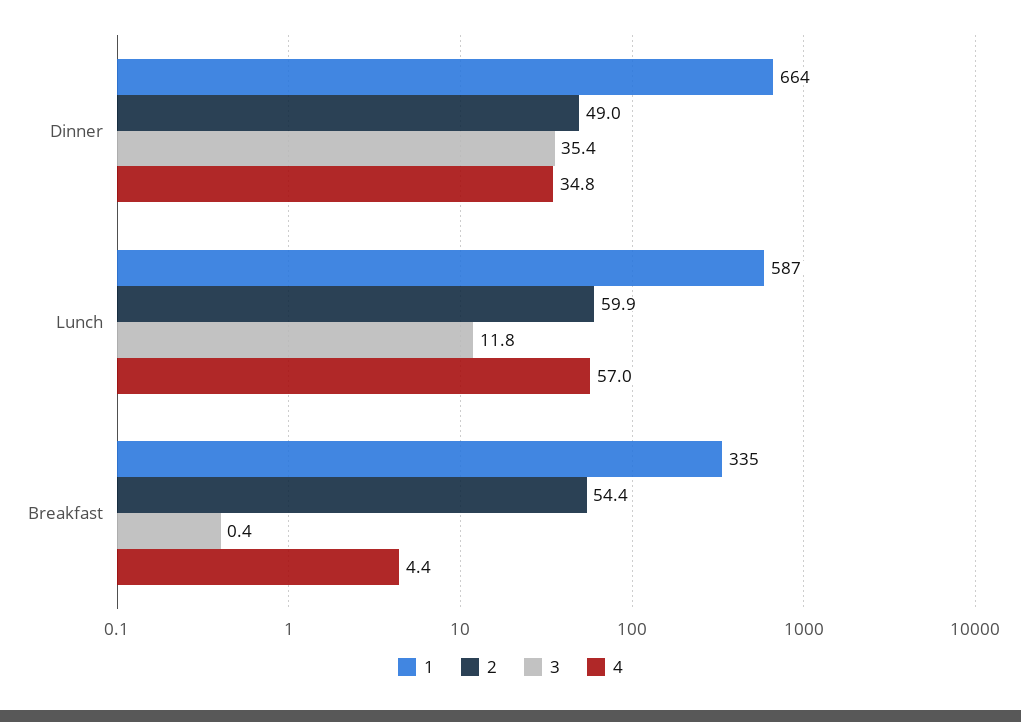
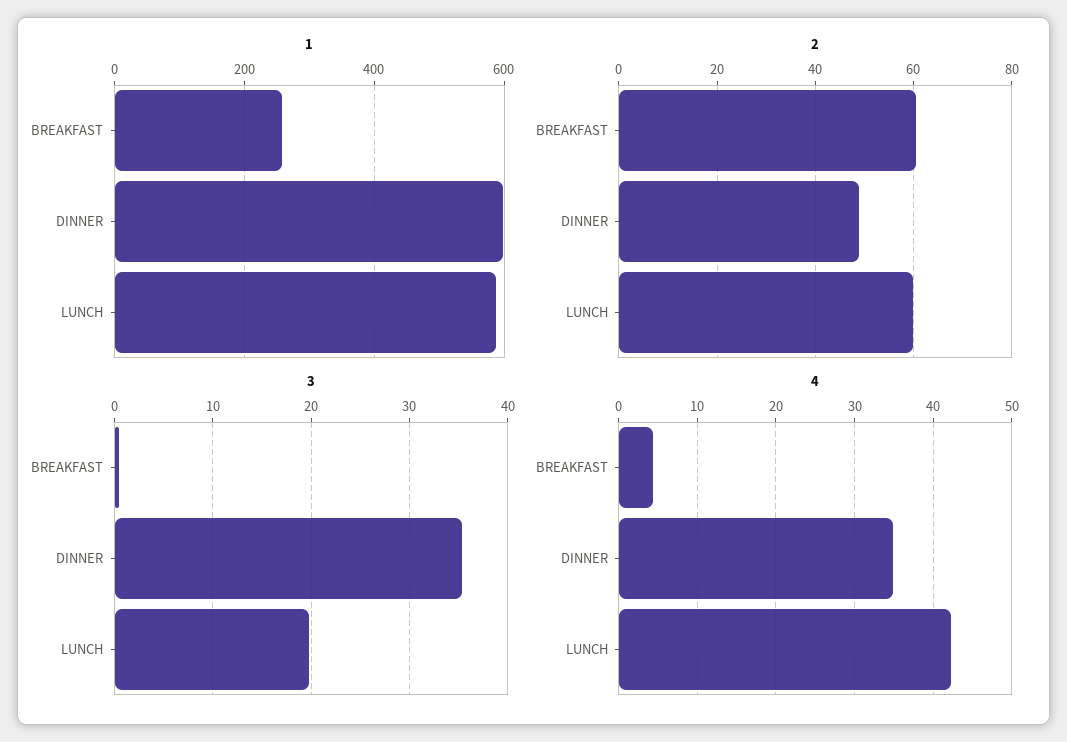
1, Dinner: 664 -> 600
3, Lunch: 11.8 -> 20
4, Lunch: 57 -> 42
1, Breakfast: 335 -> 260
2, Breakfast: 54.4 -> 60

